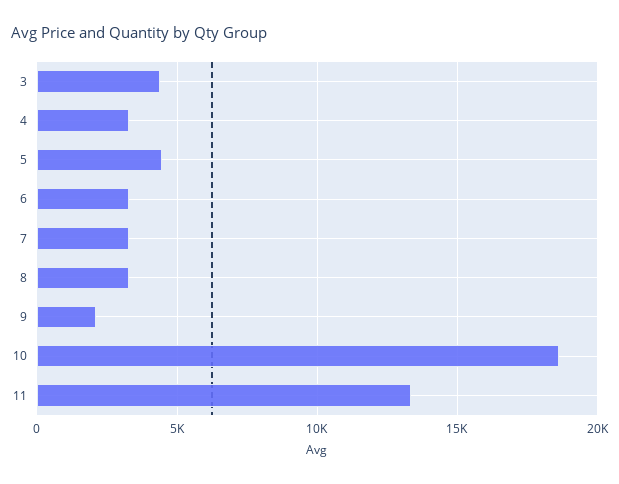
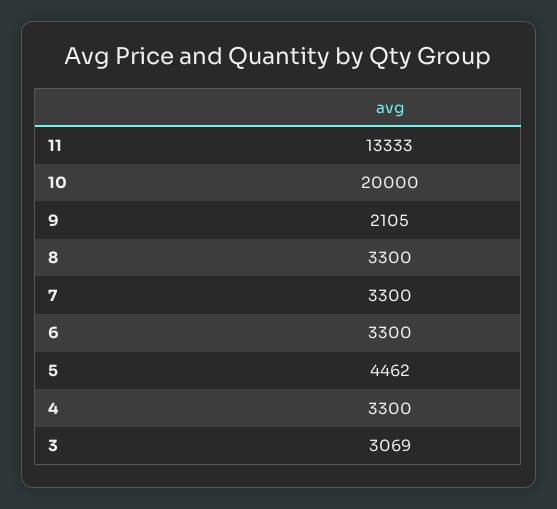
3: 4500 -> 3069
10: 18500 -> 20000

